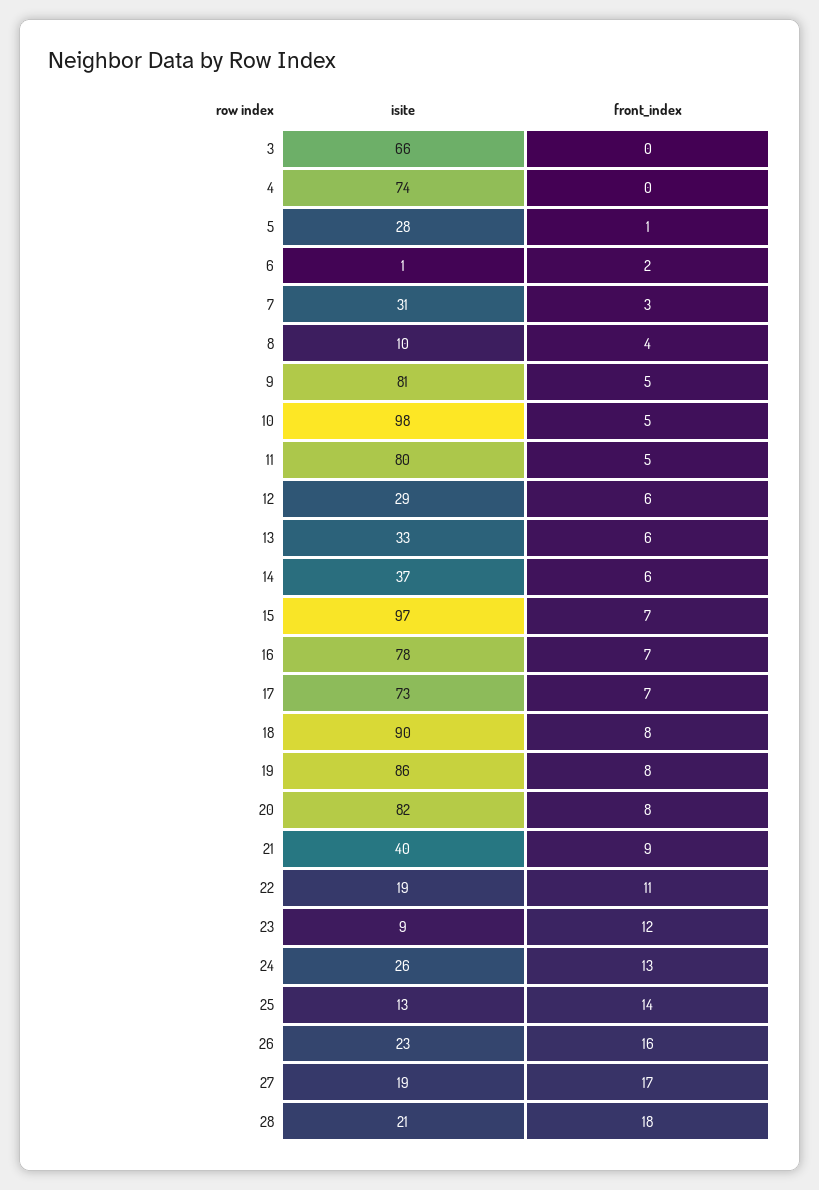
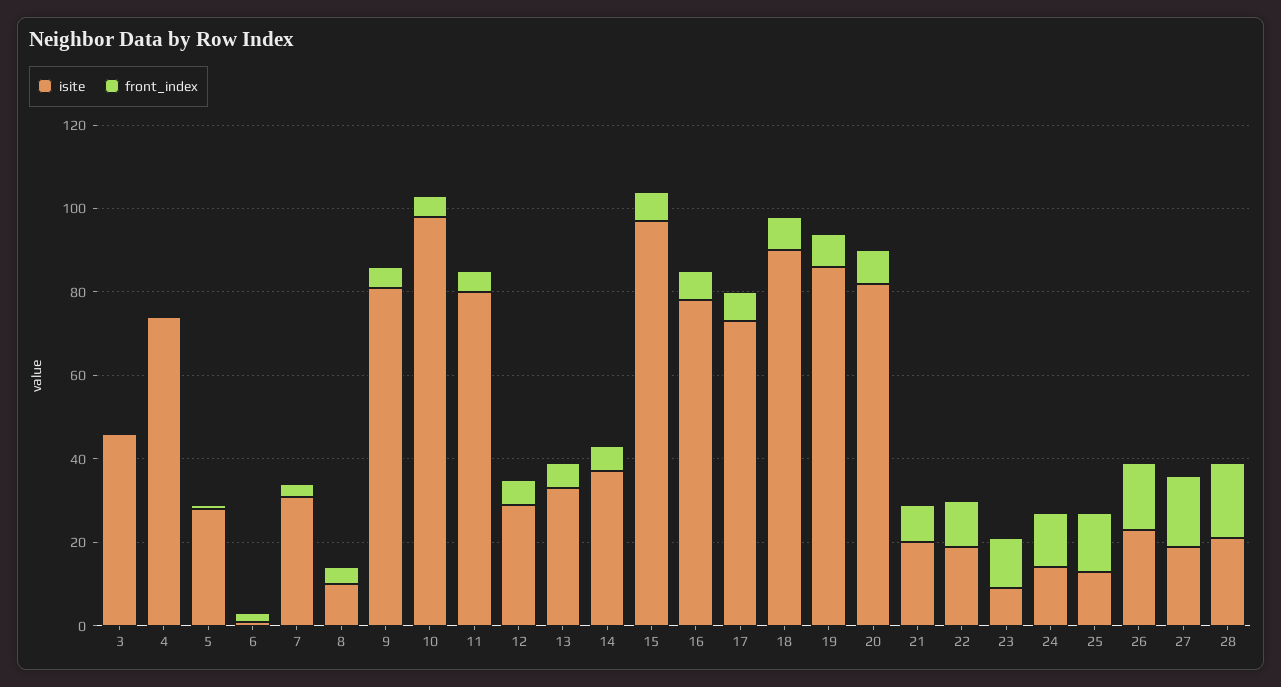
isite, 3: 66 -> 45
isite, 21: 40 -> 20
isite, 24: 26 -> 15

